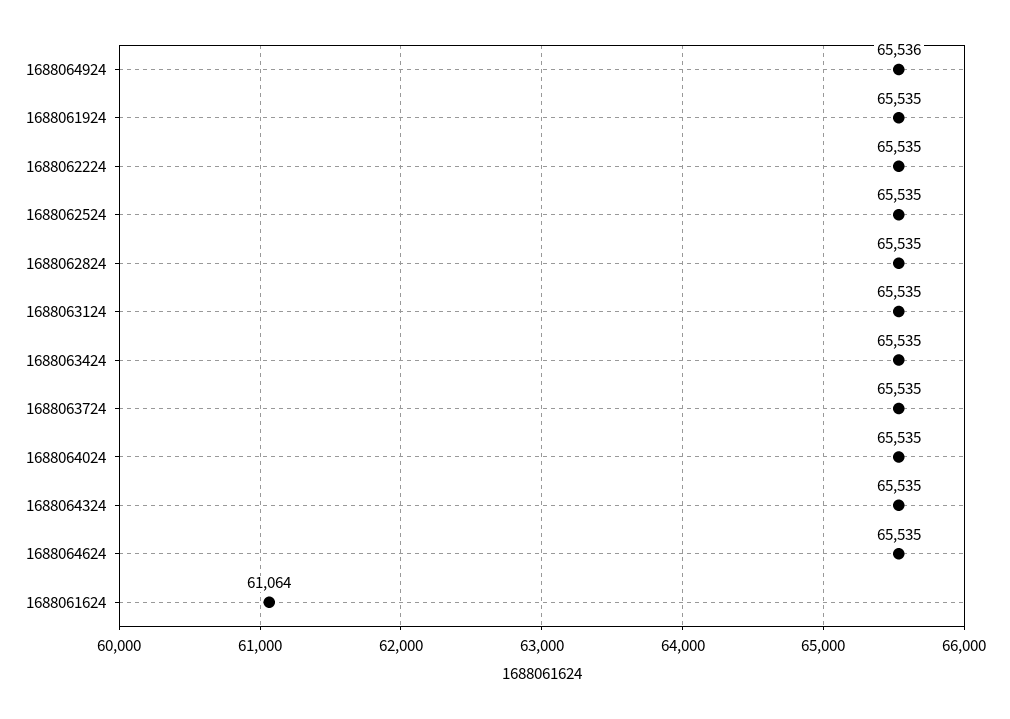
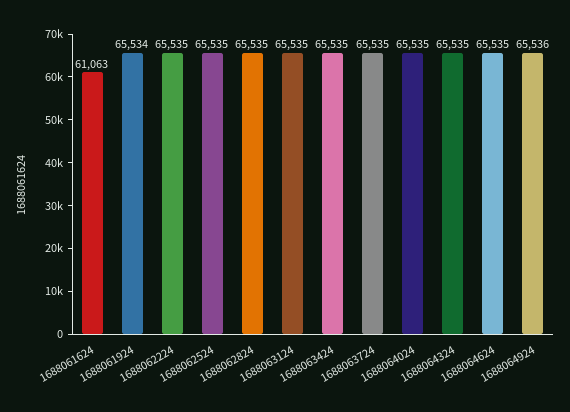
1688061924: 65535 -> 65534
1688061624: 61064 -> 61063

